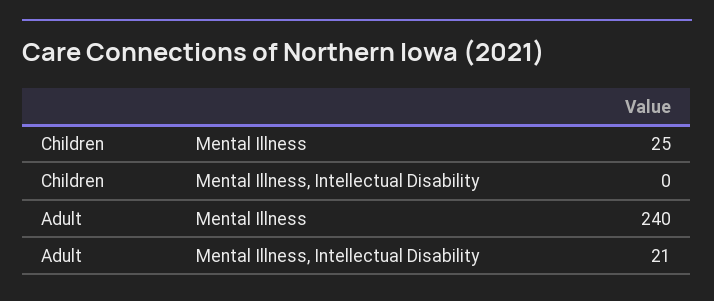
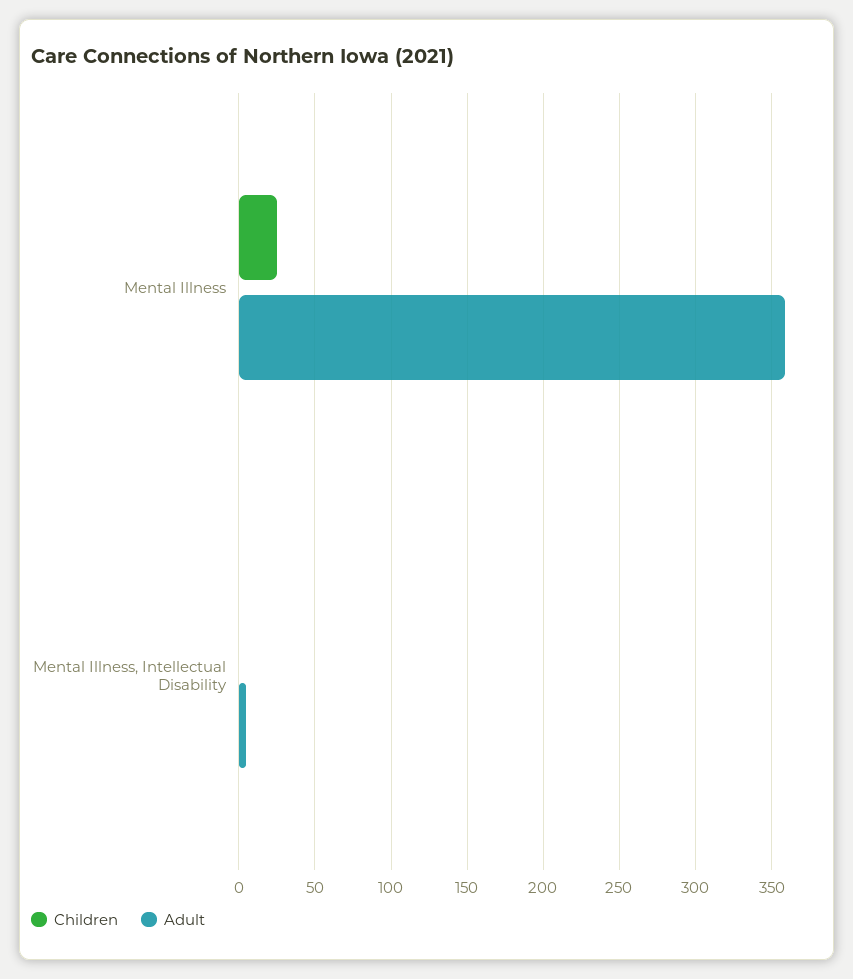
Adult, Mental Illness: 240 -> 360
Adult, Mental Illness, Intellectual Disability: 21 -> 5

